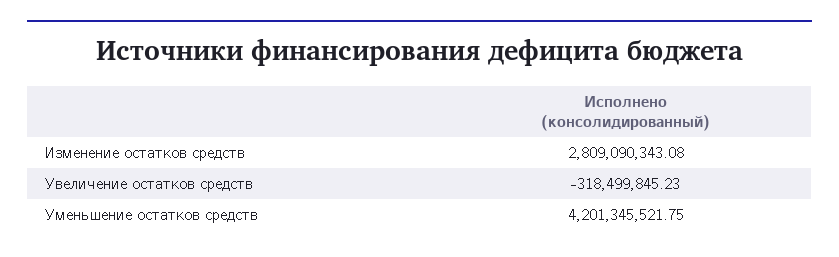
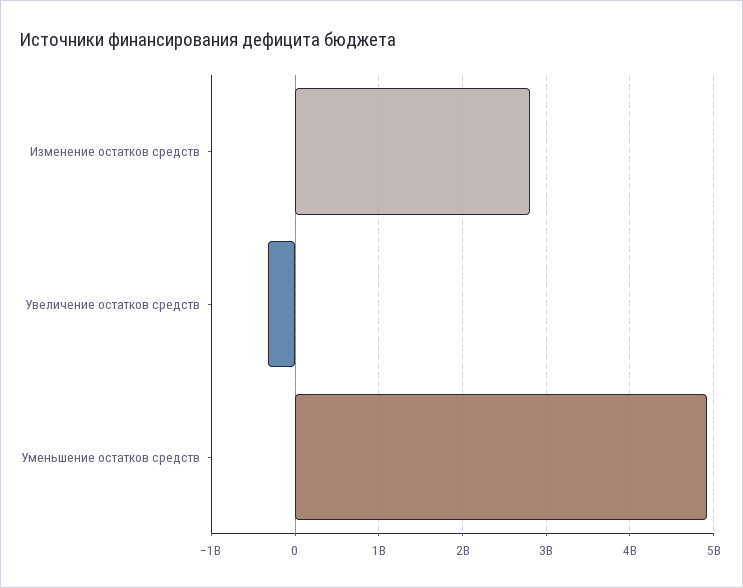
Уменьшение остатков средств: 4201345521.75 -> 4900000000

